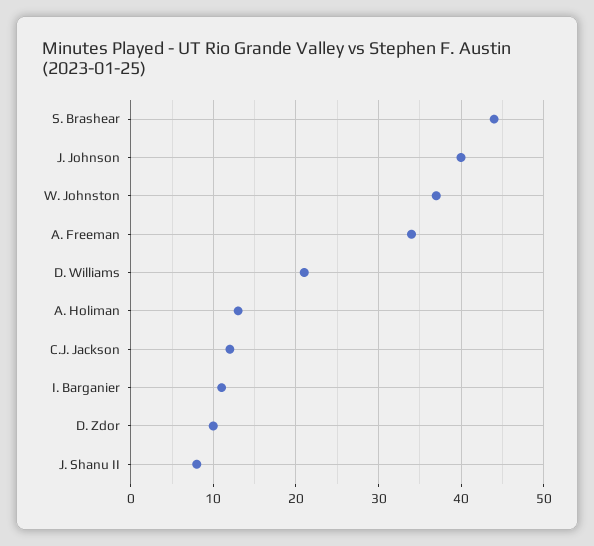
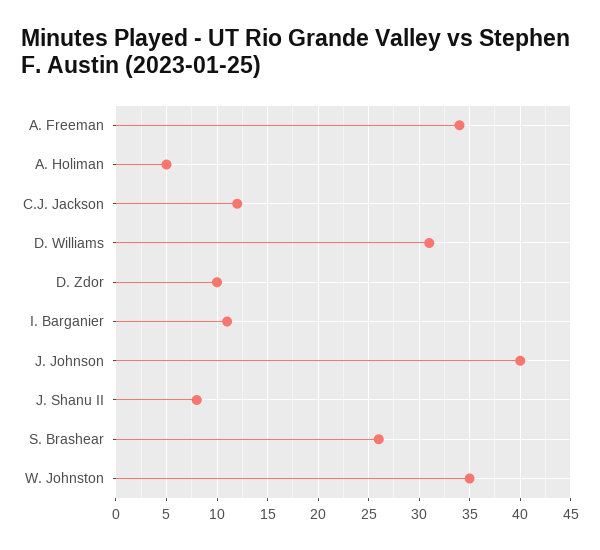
S. Brashear: 44 -> 26
W. Johnston: 37 -> 35
D. Williams: 21 -> 31
A. Holiman: 13 -> 5

